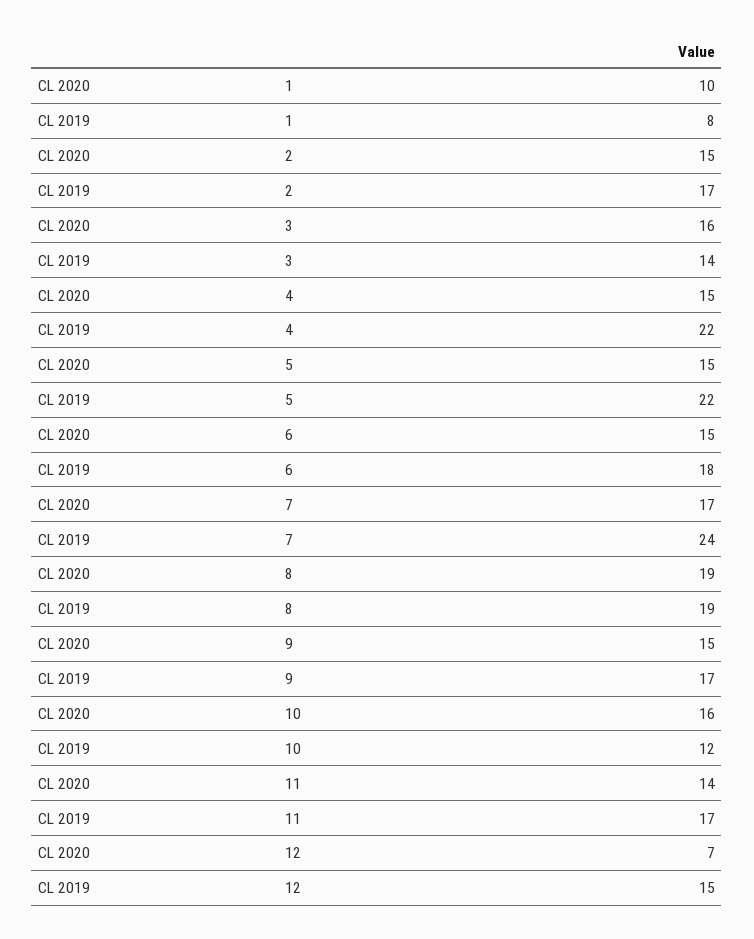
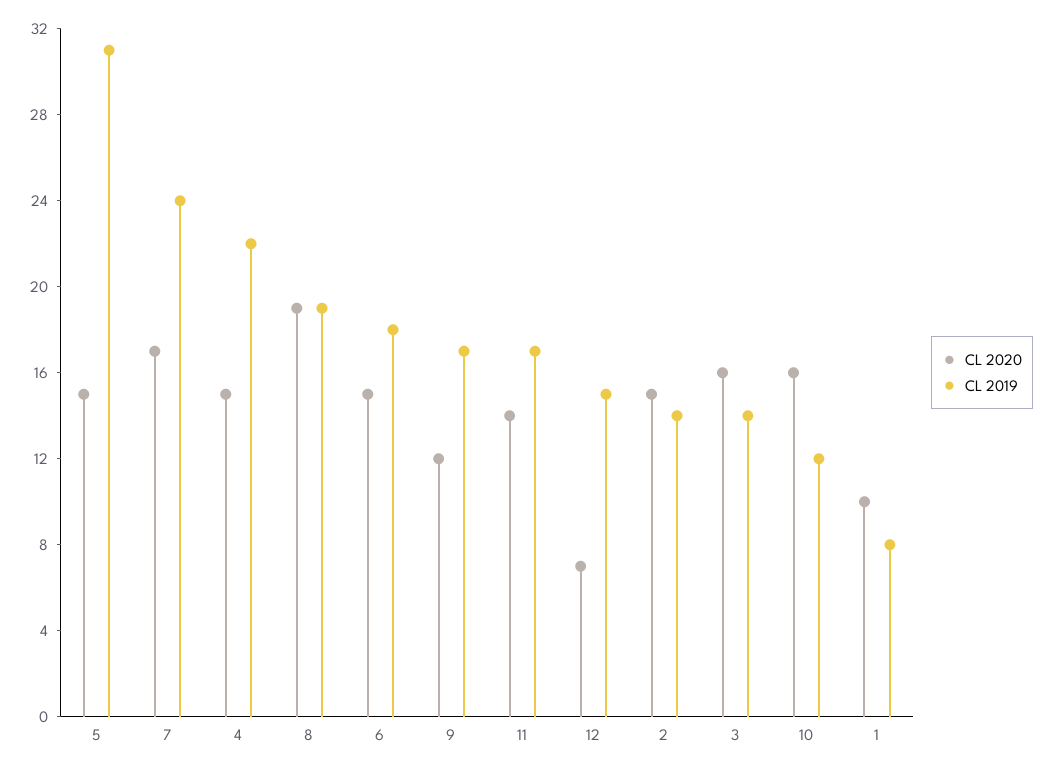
CL 2019, 2: 17 -> 14
CL 2019, 5: 22 -> 31
CL 2020, 9: 15 -> 12

